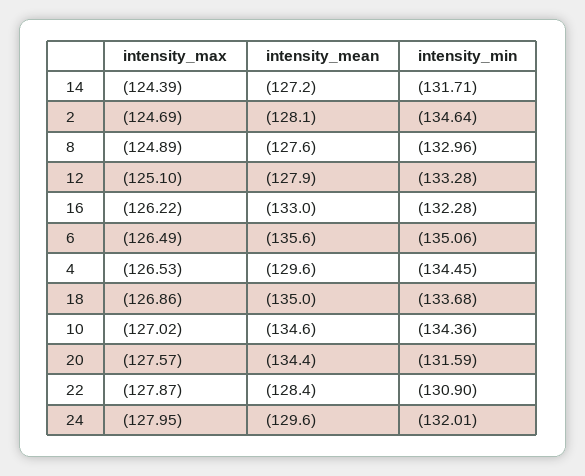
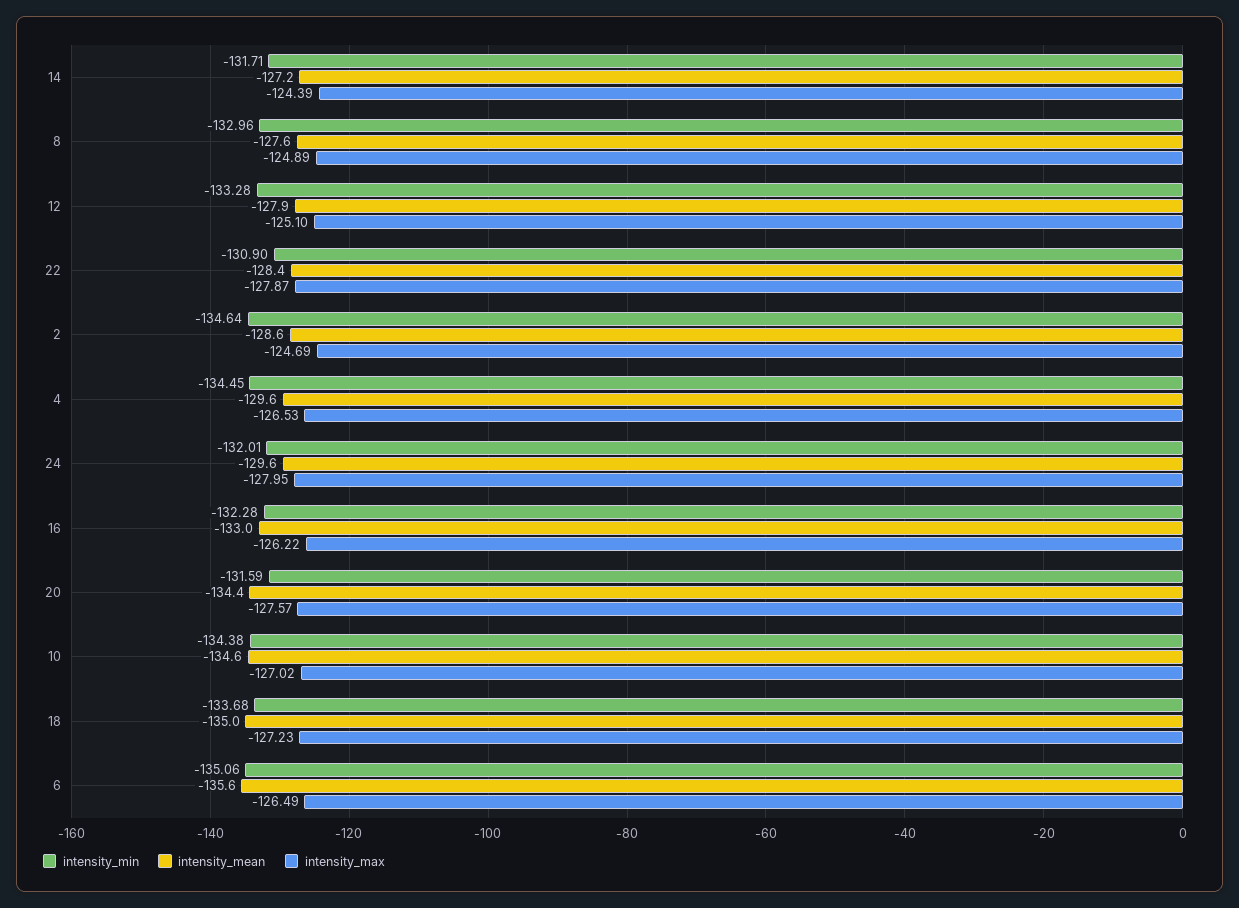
intensity_mean, 2: -128.1 -> -128.6
intensity_max, 18: -126.86 -> -127.23
intensity_min, 10: -134.36 -> -134.38

